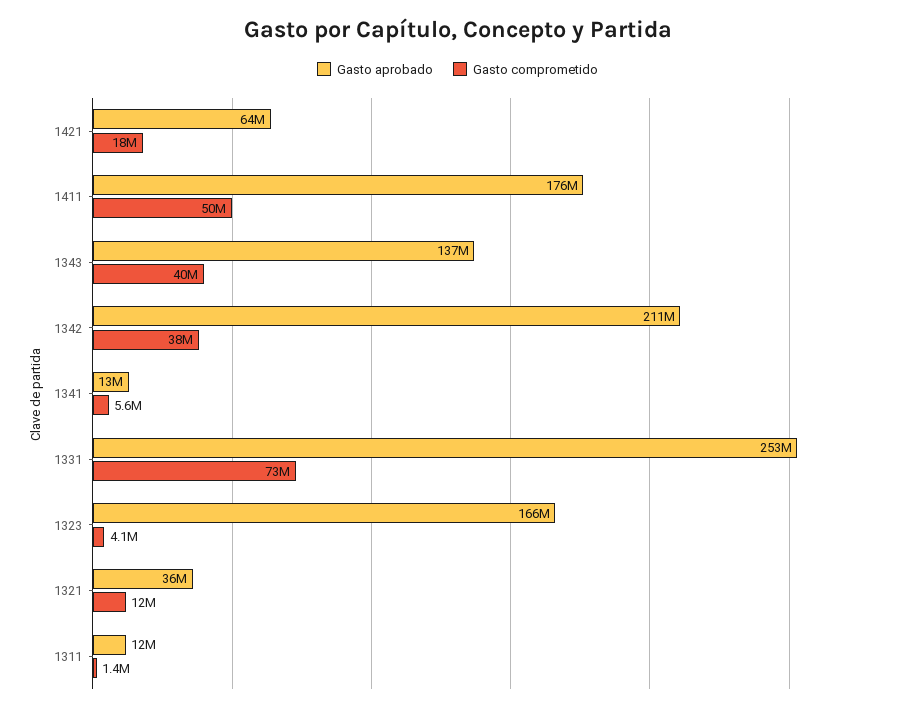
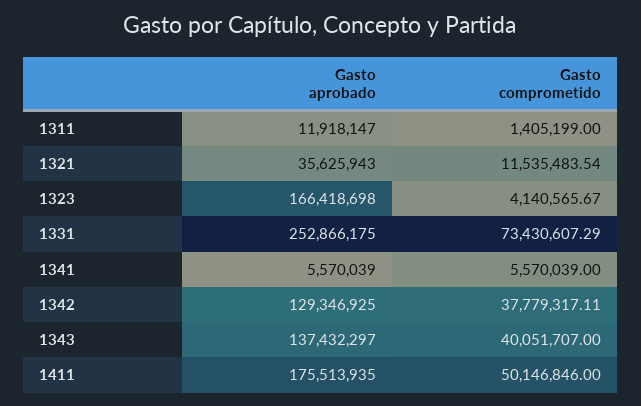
Gasto aprobado, 1421: 64000000 -> none
Gasto comprometido, 1421: 18000000 -> none
Gasto aprobado, 1342: 211000000 -> 129346925
Gasto aprobado, 1341: 13000000 -> 5570039

